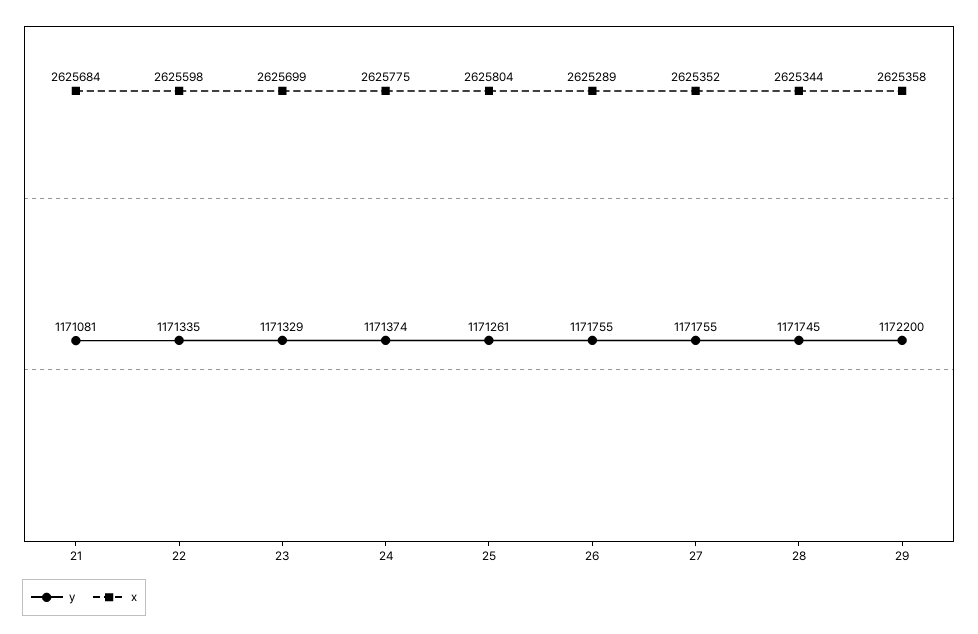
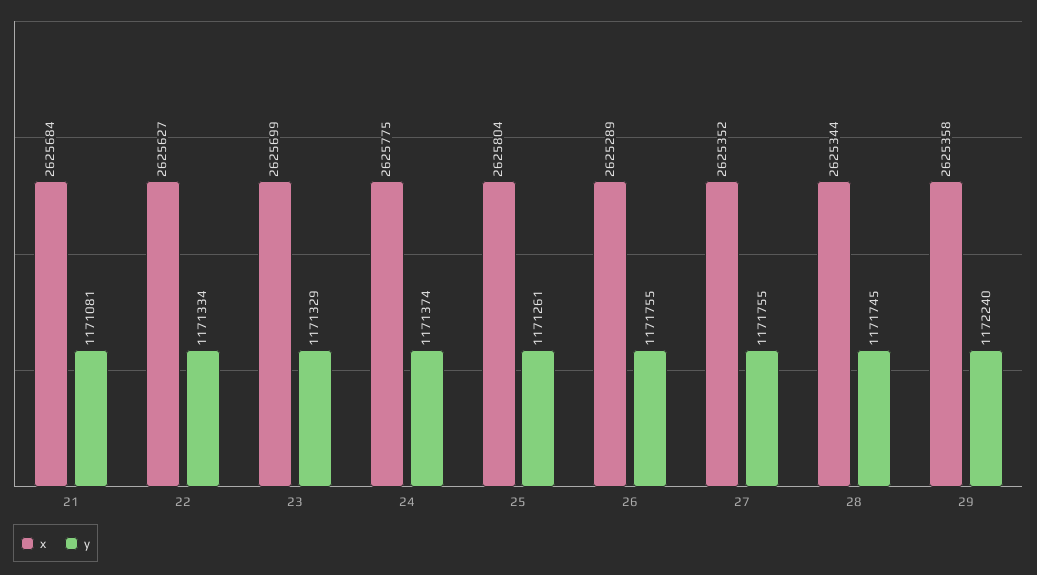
y, 22: 1171335 -> 1171334
x, 22: 2625598 -> 2625627
y, 29: 1172200 -> 1172240

